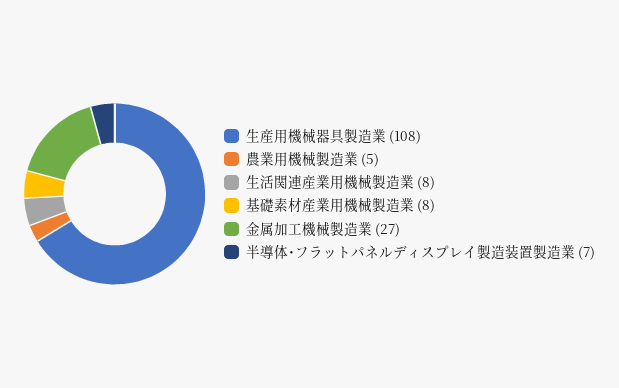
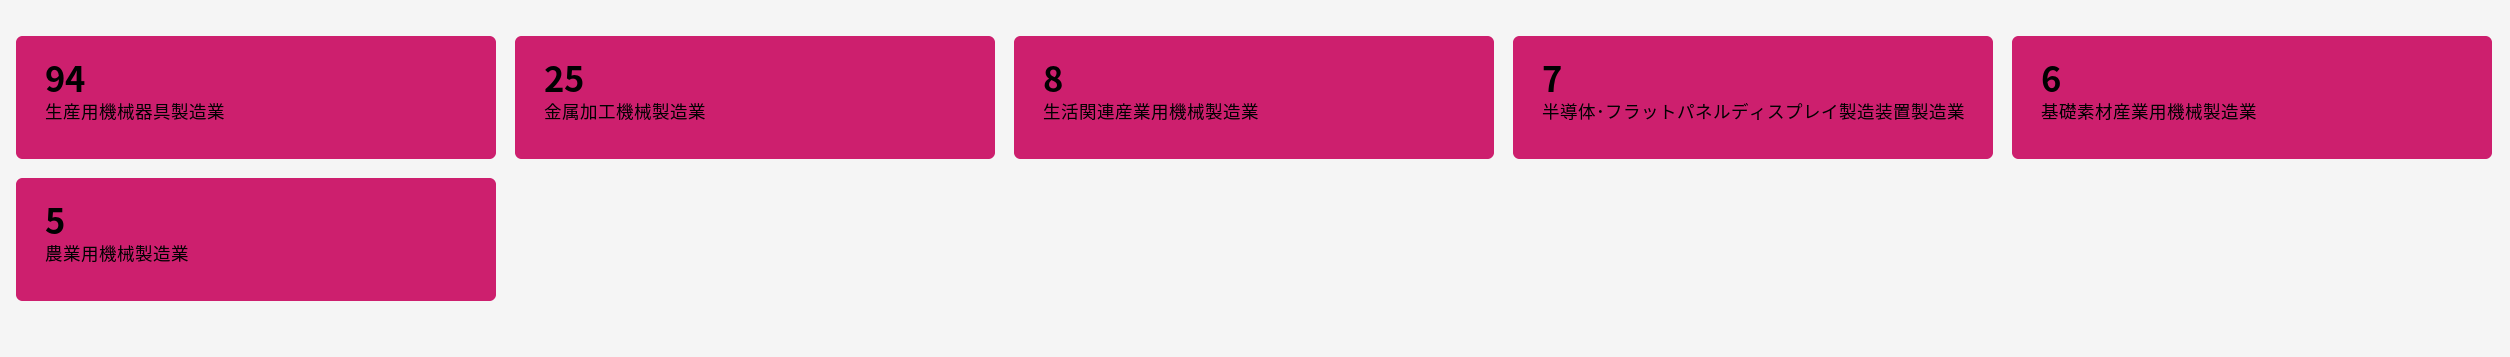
生産用機械器具製造業: 108 -> 94
基礎素材産業用機械製造業: 8 -> 6
金属加工機械製造業: 27 -> 25

